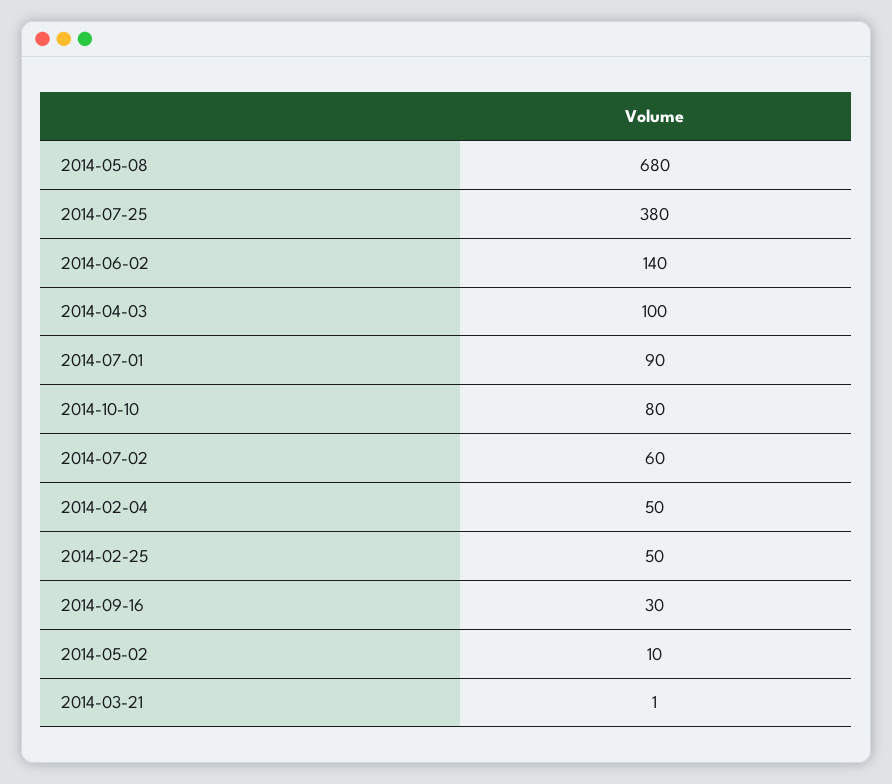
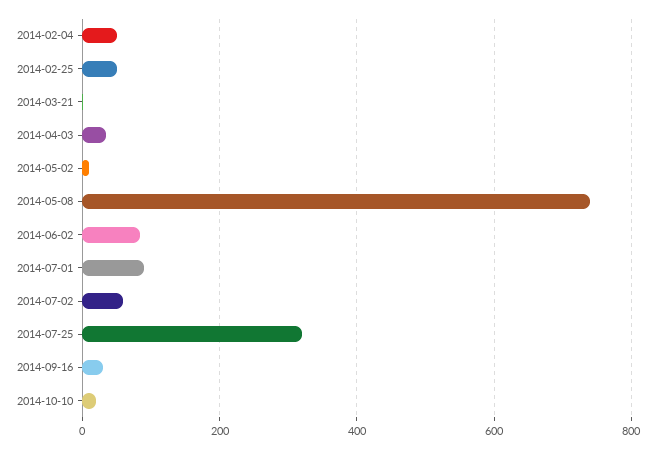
2014-05-08: 680 -> 740
2014-07-25: 380 -> 320
2014-06-02: 140 -> 80
2014-04-03: 100 -> 40
2014-10-10: 80 -> 20

